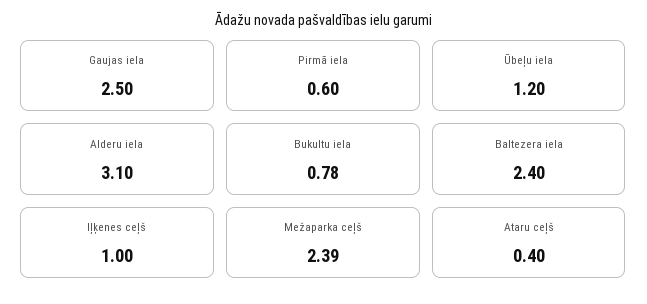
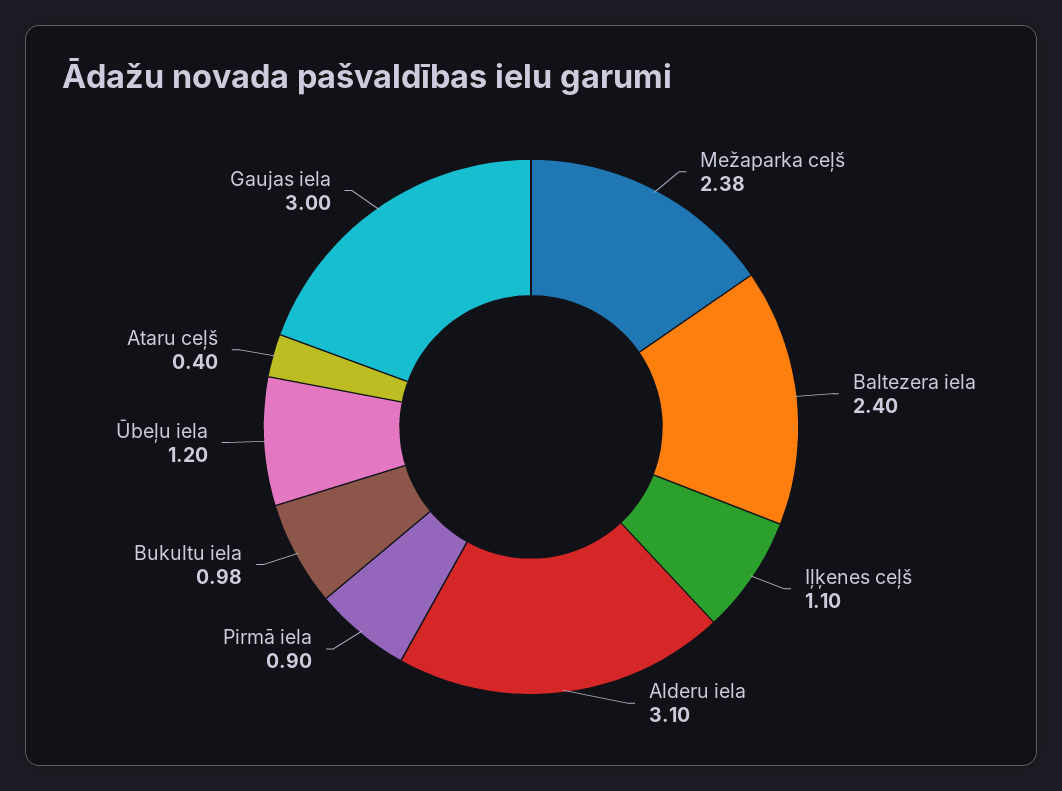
Gaujas iela: 2.5 -> 3
Pirmā iela: 0.6 -> 0.9
Bukultu iela: 0.78 -> 0.98
Iļķenes ceļš: 1 -> 1.1
Mežaparka ceļš: 2.39 -> 2.38

